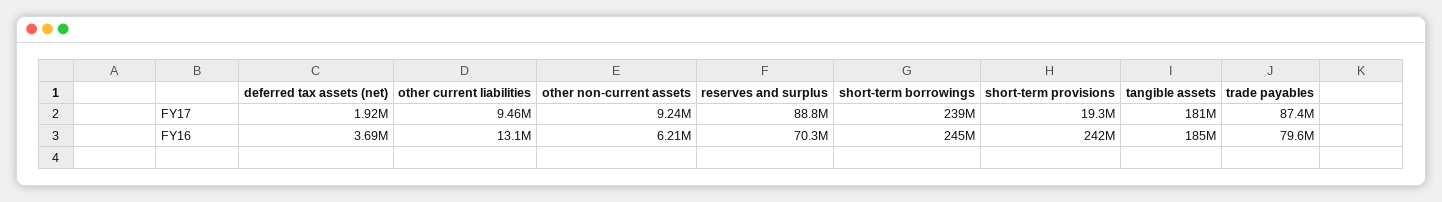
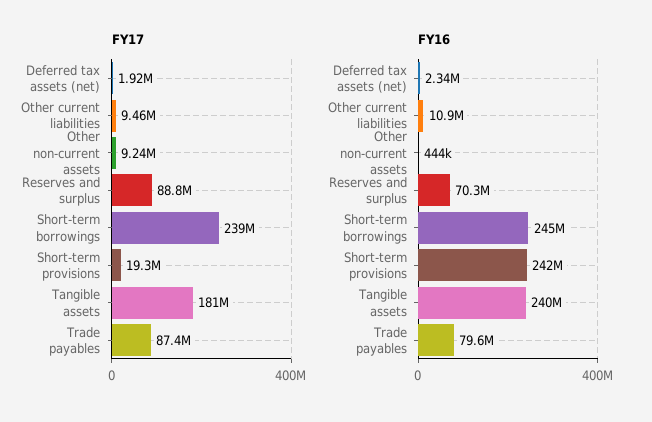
FY16, deferred tax assets (net): 3690000 -> 2340000
FY16, other current liabilities: 13100000 -> 10900000
FY16, other non-current assets: 6210000 -> 444000
FY16, tangible assets: 185000000 -> 240000000

